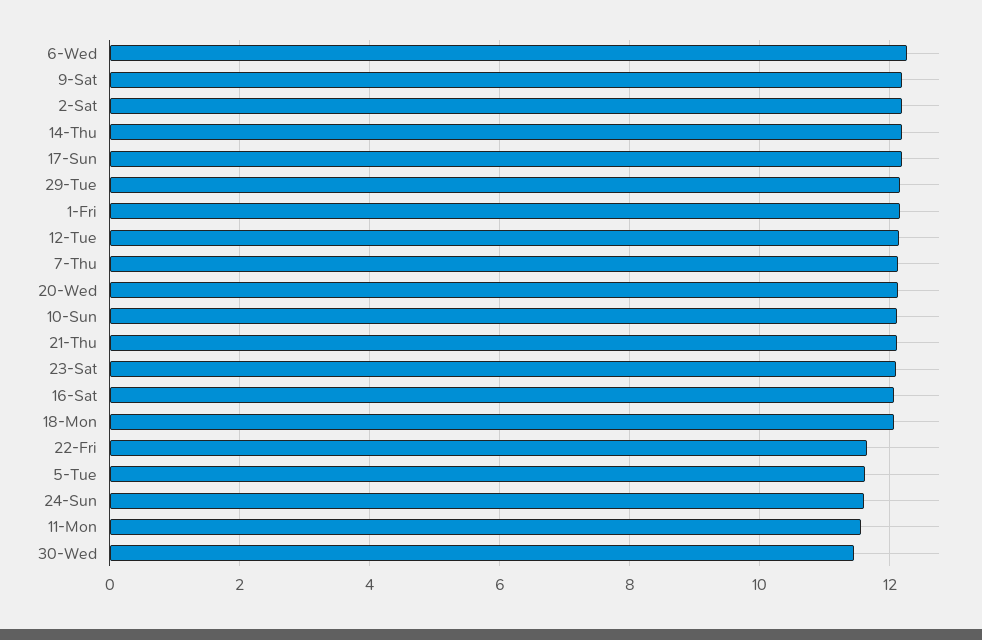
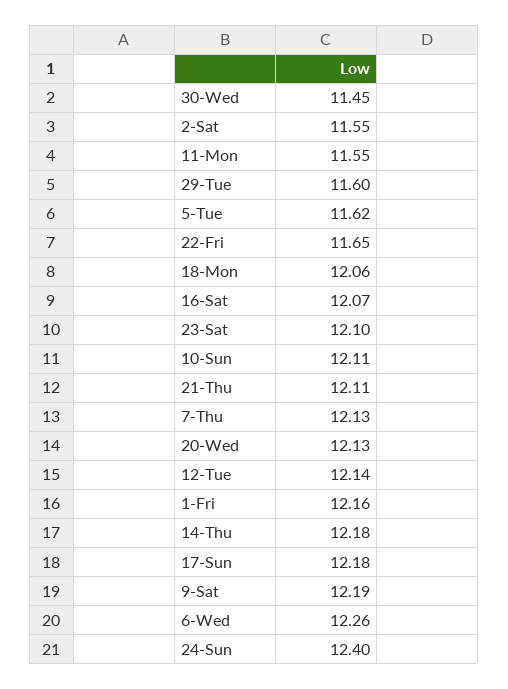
2-Sat: 12.2 -> 11.55
29-Tue: 12.2 -> 11.6
24-Sun: 11.6 -> 12.4

